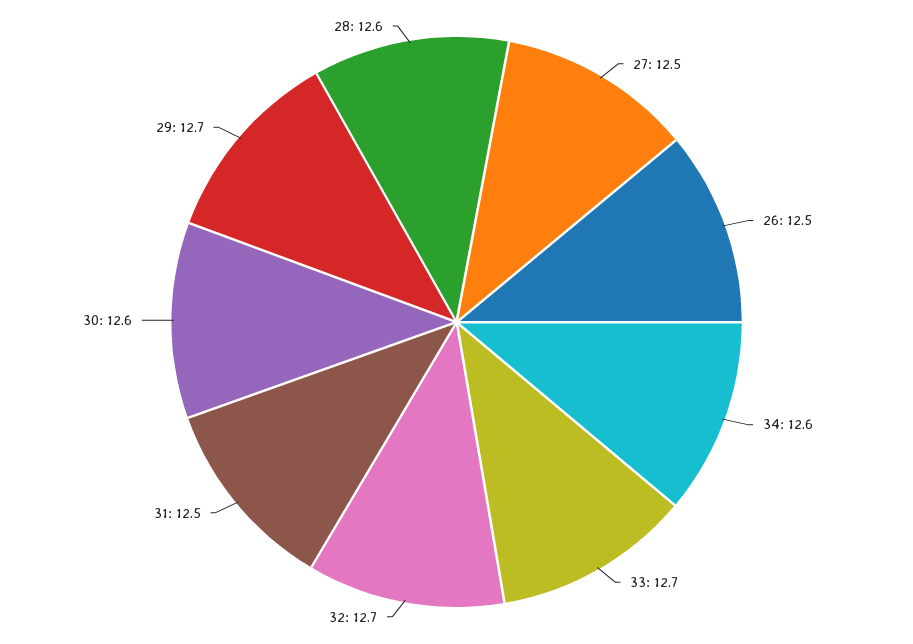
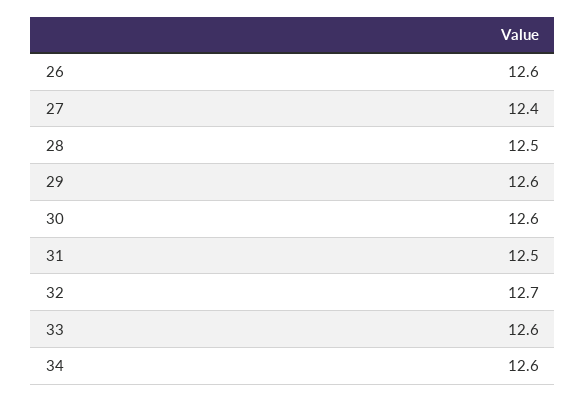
27: 12.5 -> 12.4
26: 12.5 -> 12.6
33: 12.7 -> 12.6
29: 12.7 -> 12.6
28: 12.6 -> 12.5

